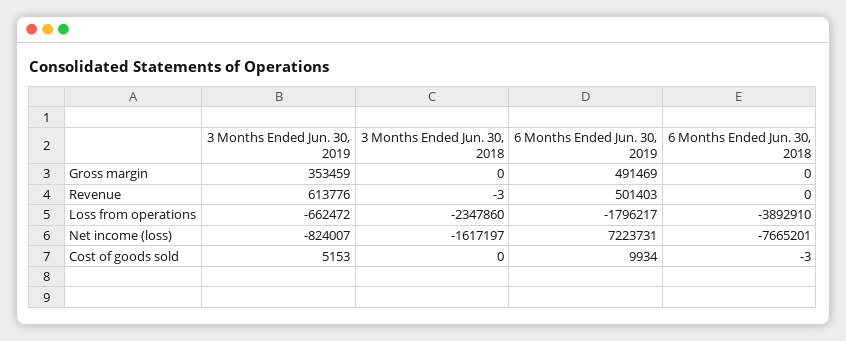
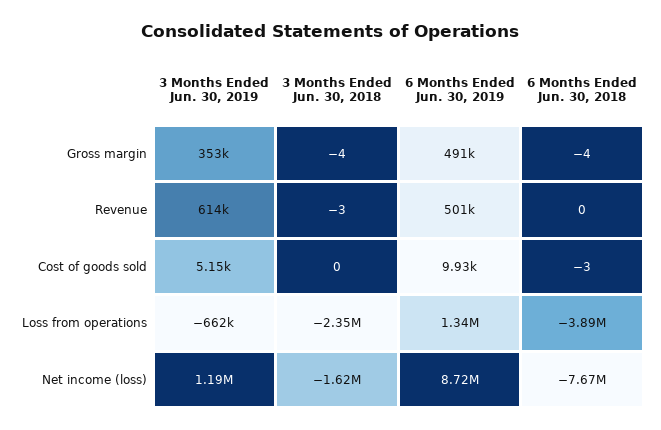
3 Months Ended Jun. 30, 2018, Gross margin: 0 -> -4
6 Months Ended Jun. 30, 2018, Gross margin: 0 -> -4
6 Months Ended Jun. 30, 2019, Loss from operations: -1796217 -> 1340000
3 Months Ended Jun. 30, 2019, Net income (loss): -824007 -> 1190000
6 Months Ended Jun. 30, 2019, Net income (loss): 7223731 -> 8720000

